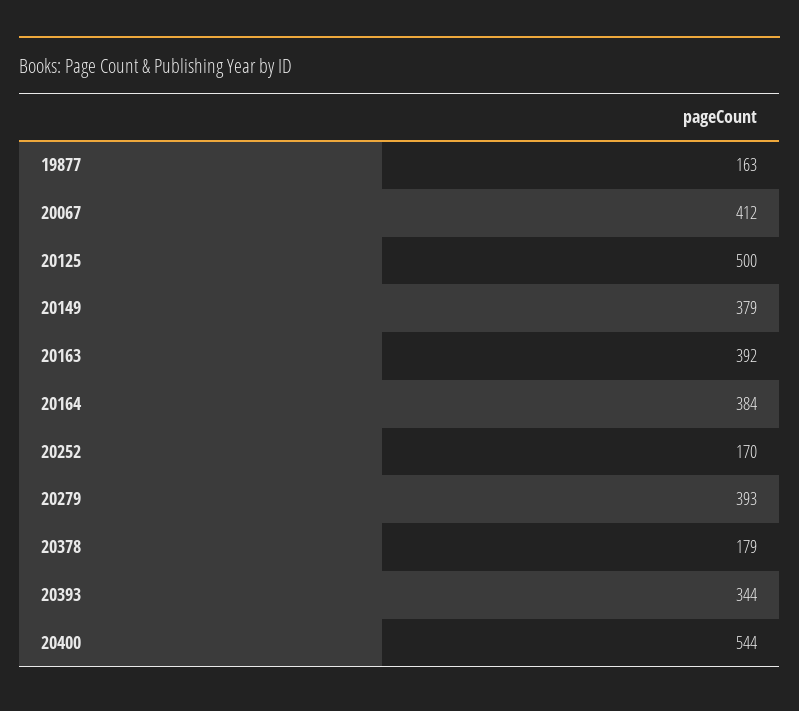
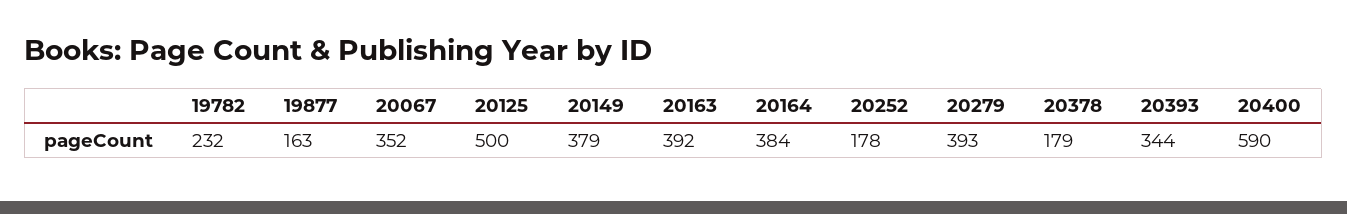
20067: 412 -> 352
20252: 170 -> 178
20400: 544 -> 590
19782: none -> 232

